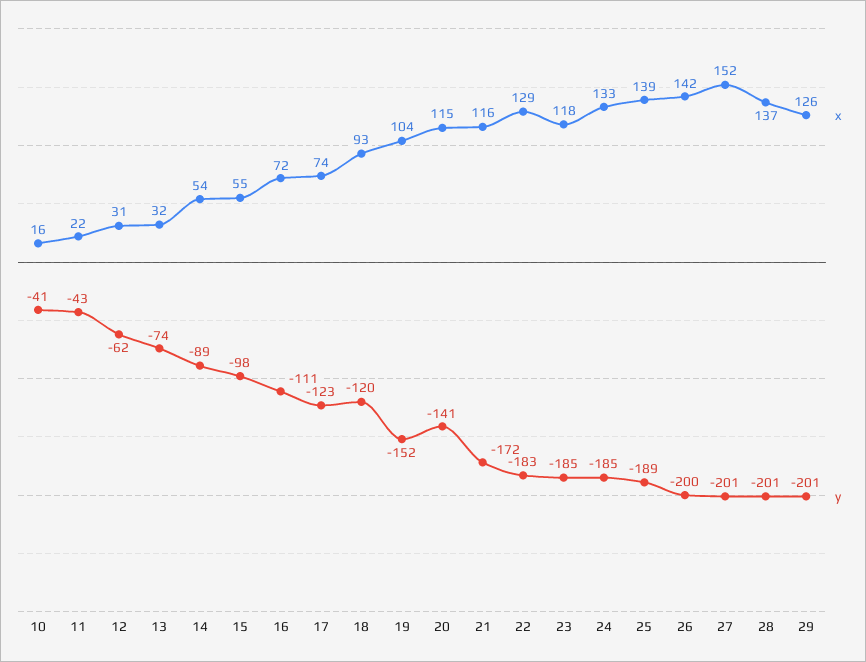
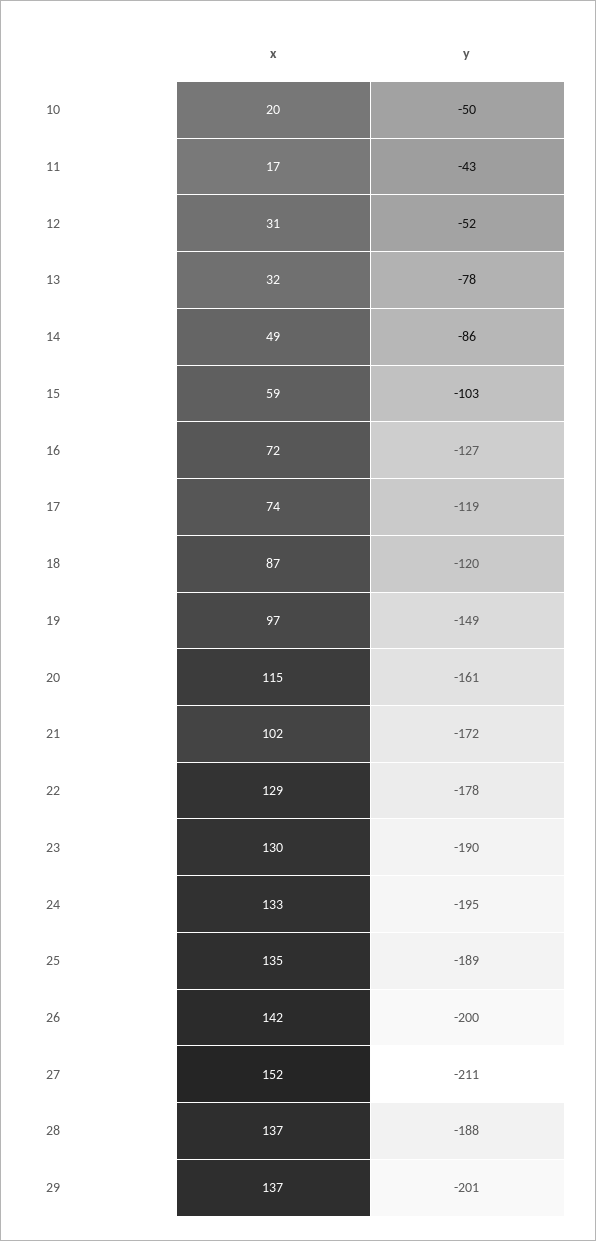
x, 10: 16 -> 20
y, 10: -41 -> -50
x, 11: 22 -> 17
y, 12: -62 -> -52
y, 13: -74 -> -78
x, 14: 54 -> 49
y, 14: -89 -> -86
x, 15: 55 -> 59
y, 15: -98 -> -103
y, 16: -111 -> -127
y, 17: -123 -> -119
x, 18: 93 -> 87
x, 19: 104 -> 97
y, 19: -152 -> -149
y, 20: -141 -> -161
x, 21: 116 -> 102
y, 22: -183 -> -178
x, 23: 118 -> 130
y, 23: -185 -> -190
y, 24: -185 -> -195
x, 25: 139 -> 135
y, 27: -201 -> -211
y, 28: -201 -> -188
x, 29: 126 -> 137

